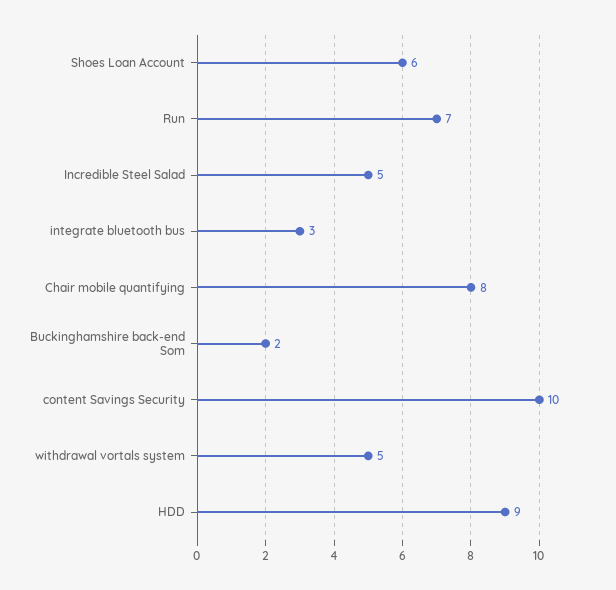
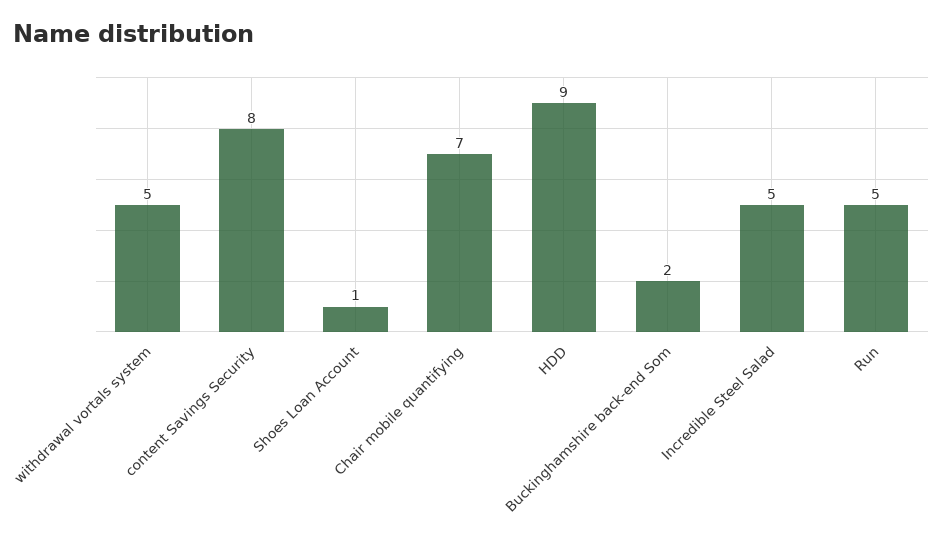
Shoes Loan Account: 6 -> 1
Run: 7 -> 5
integrate bluetooth bus: 3 -> none
Chair mobile quantifying: 8 -> 7
content Savings Security: 10 -> 8

